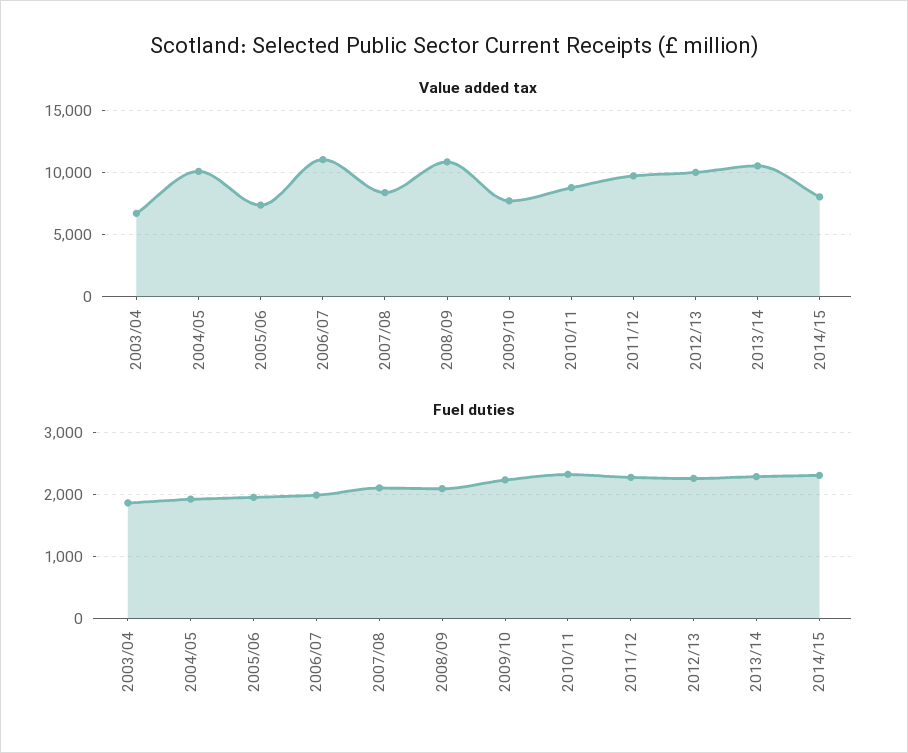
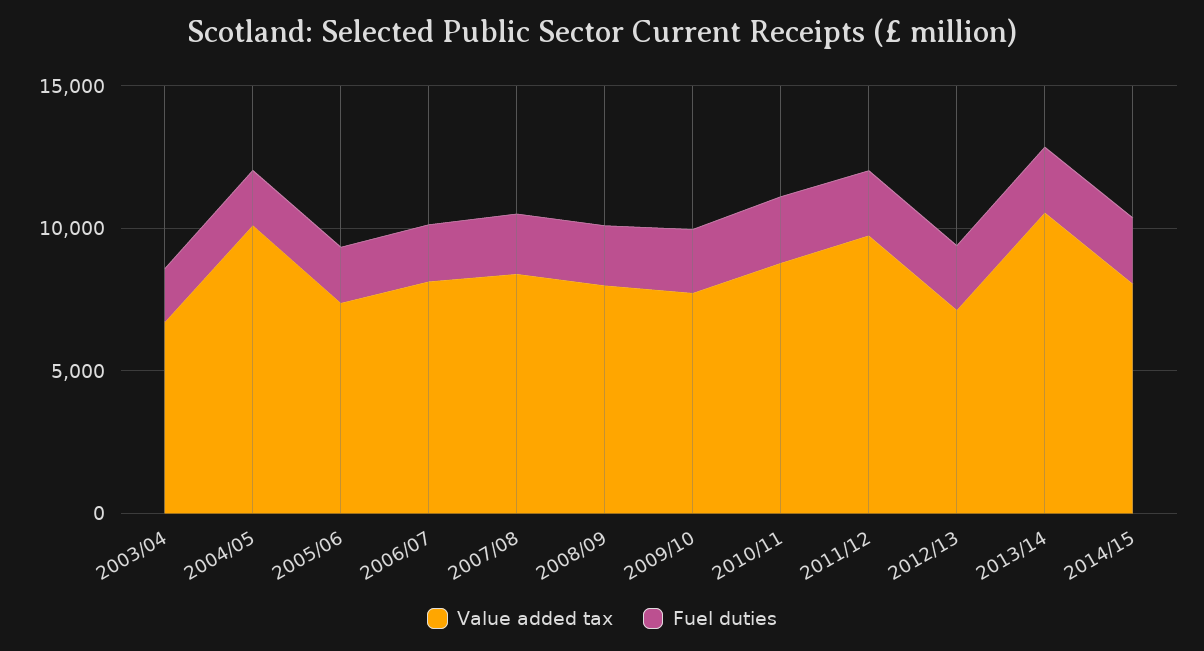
Value added tax, 2006/07: 11000 -> 8000
Value added tax, 2008/09: 11000 -> 8000
Value added tax, 2012/13: 10000 -> 7000

